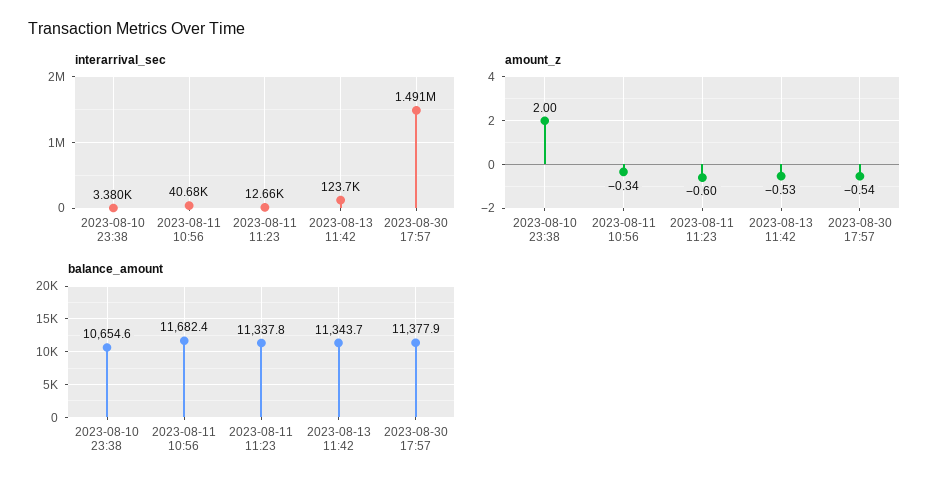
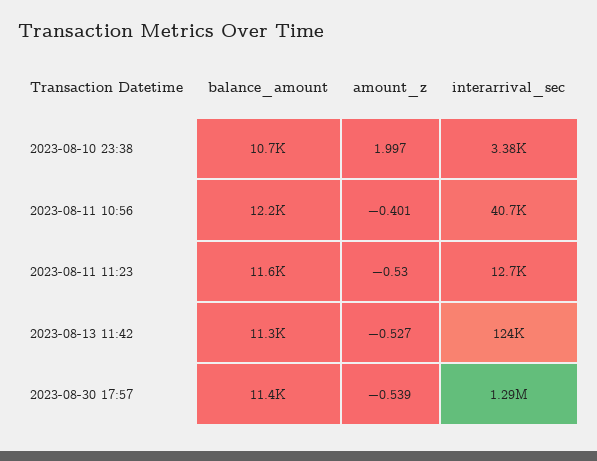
interarrival_sec, 2023-08-30 17:57: 1491000 -> 1290000
amount_z, 2023-08-11 10:56: -0.34 -> -0.401
amount_z, 2023-08-11 11:23: -0.6 -> -0.53
balance_amount, 2023-08-11 10:56: 11682.4 -> 12200
balance_amount, 2023-08-11 11:23: 11337.8 -> 11600

